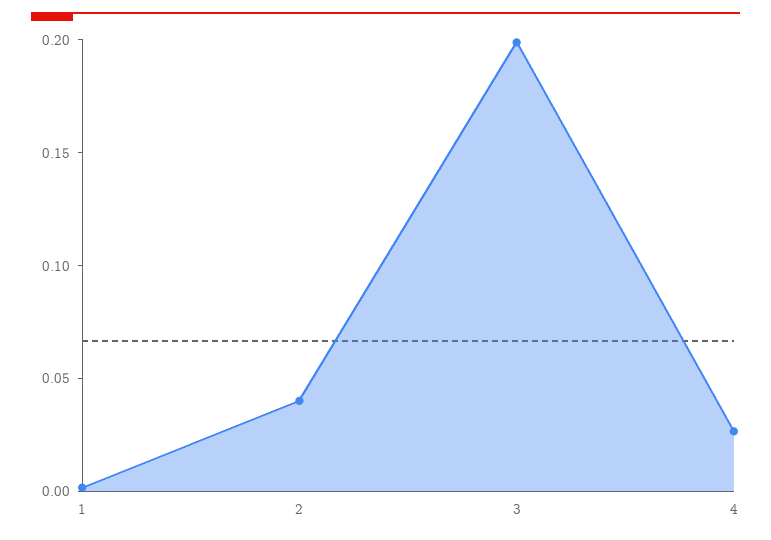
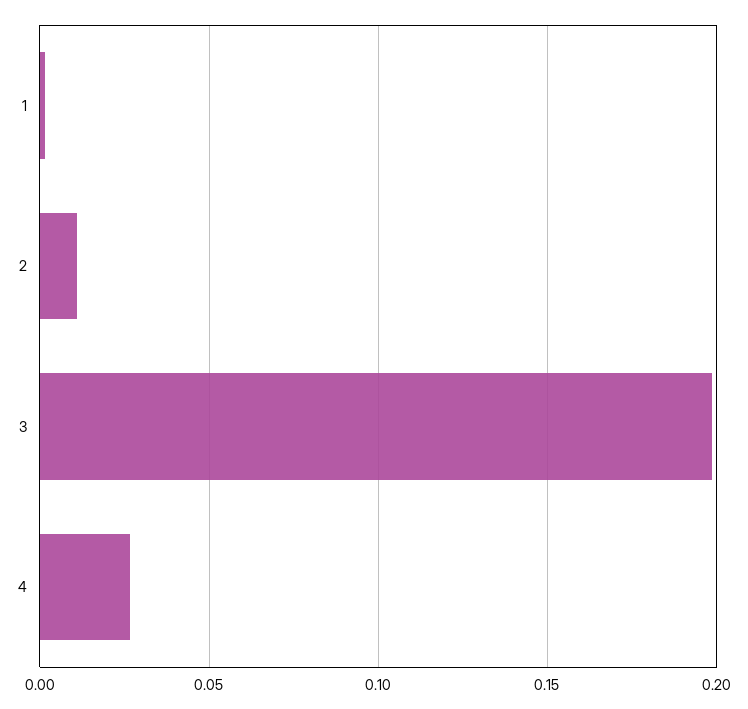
2: 0.04 -> 0.01

